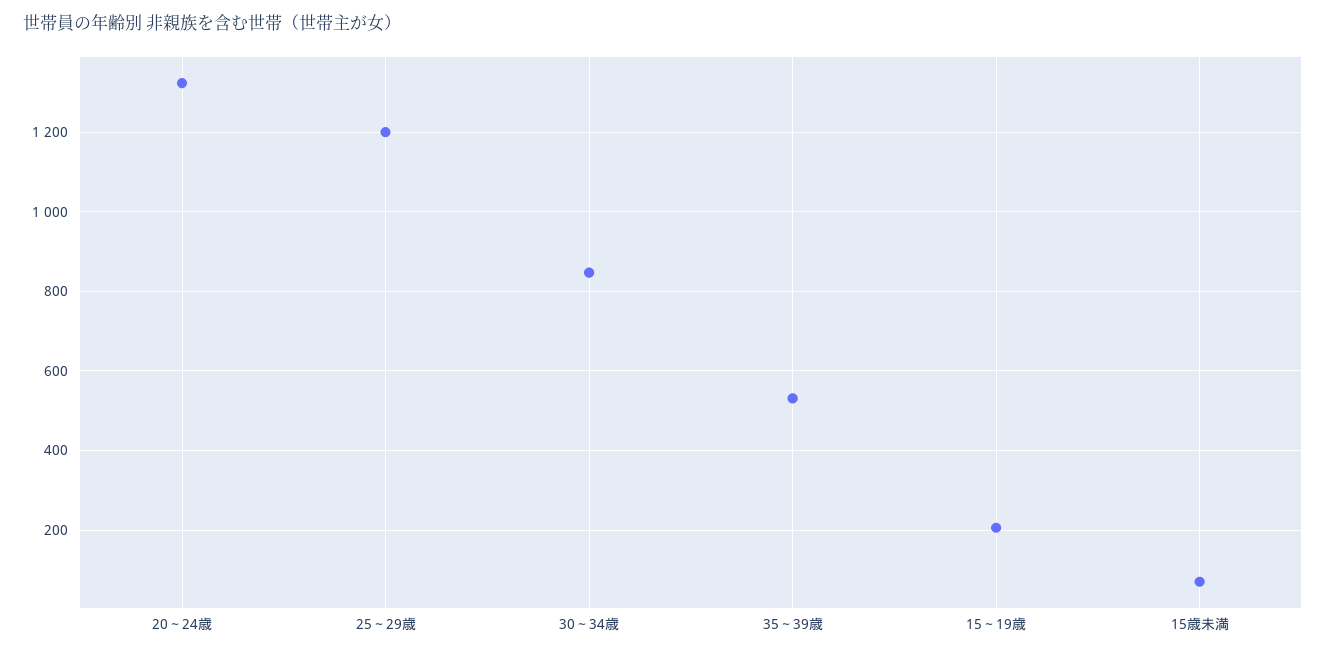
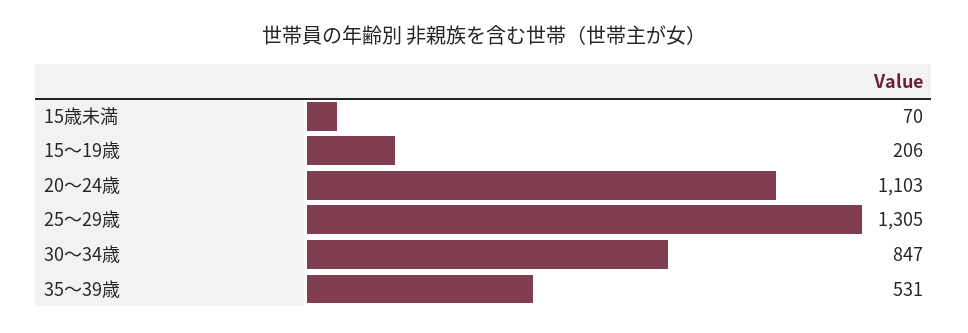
20～24歳: 1320 -> 1103
25～29歳: 1200 -> 1305

